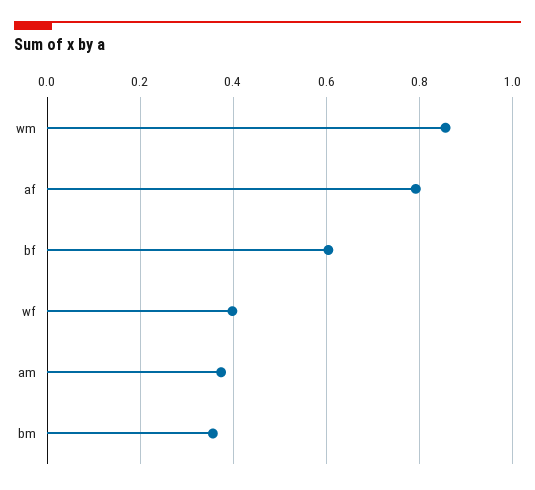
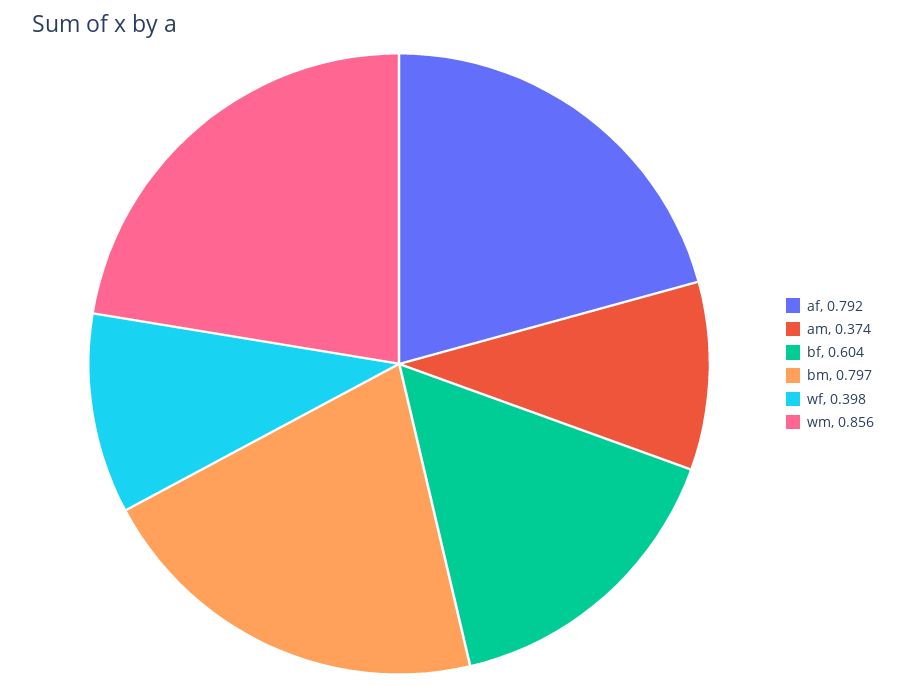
bm: 0.36 -> 0.797

